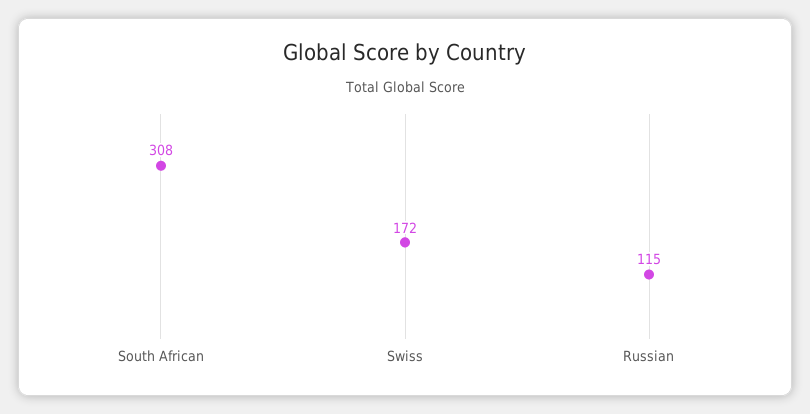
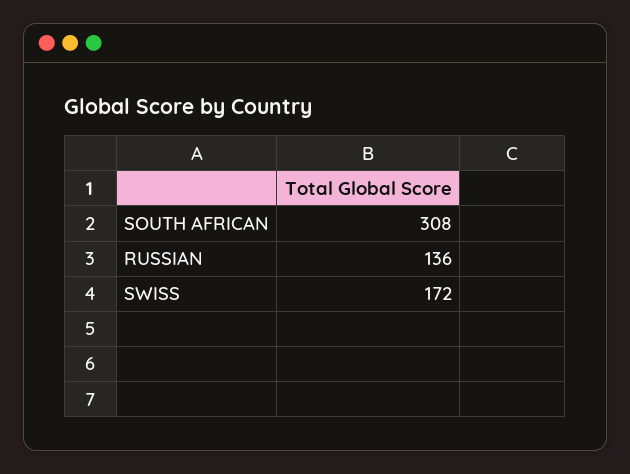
Russian: 115 -> 136

